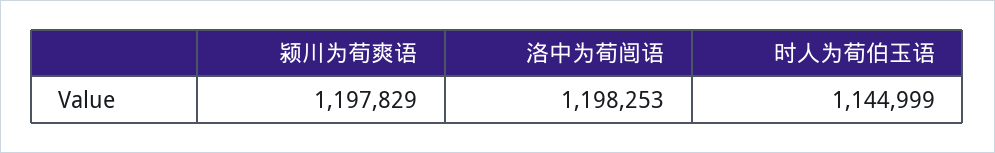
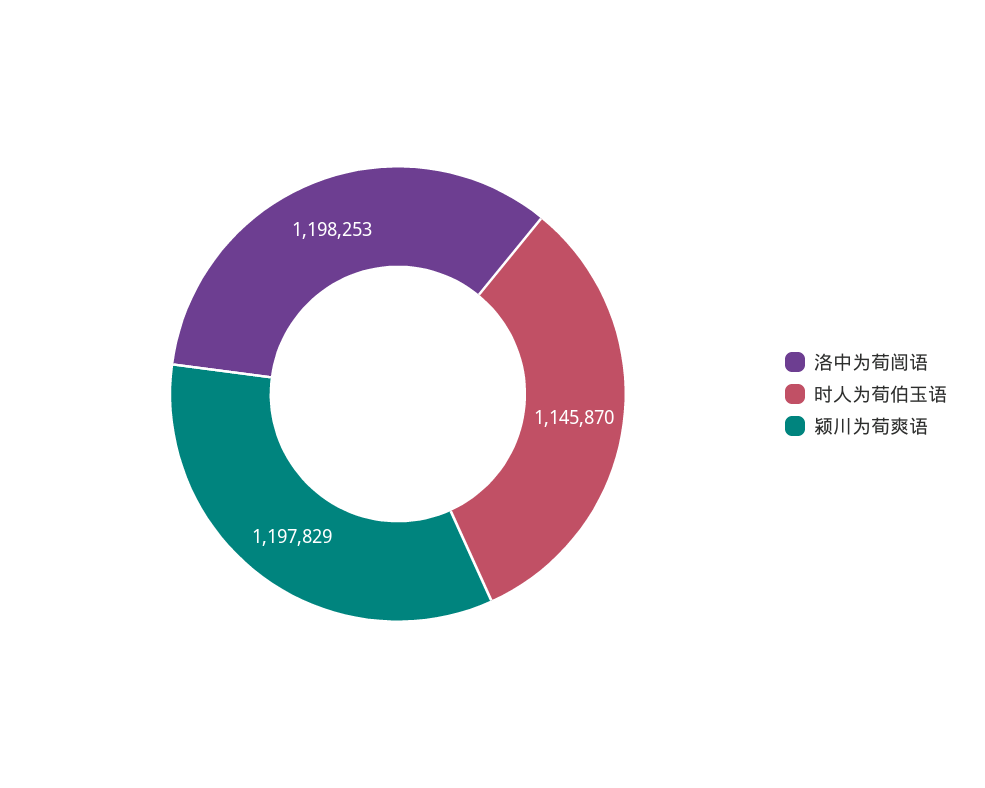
时人为荀伯玉语: 1144999 -> 1145870

